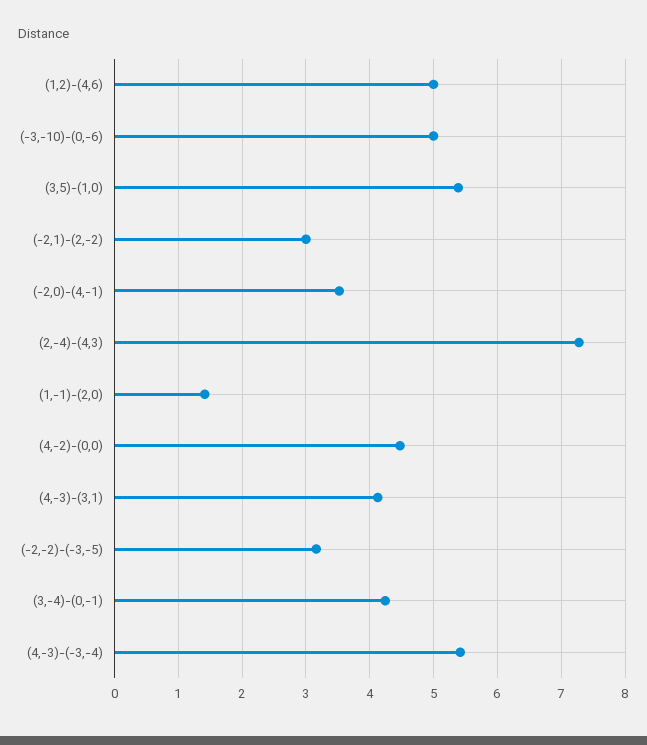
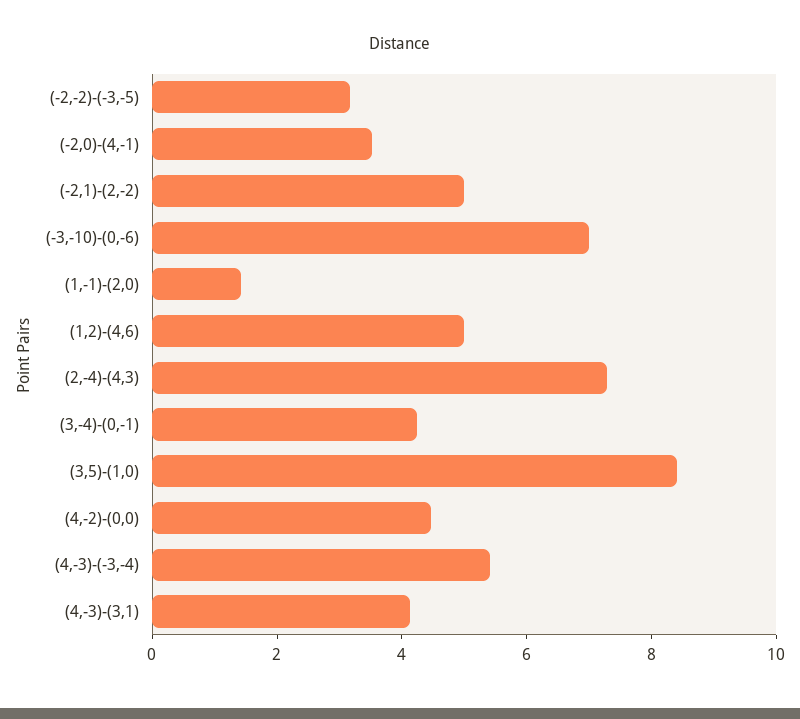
(-3,-10)-(0,-6): 5 -> 7
(3,5)-(1,0): 5.4 -> 8.5
(-2,1)-(2,-2): 3 -> 5

